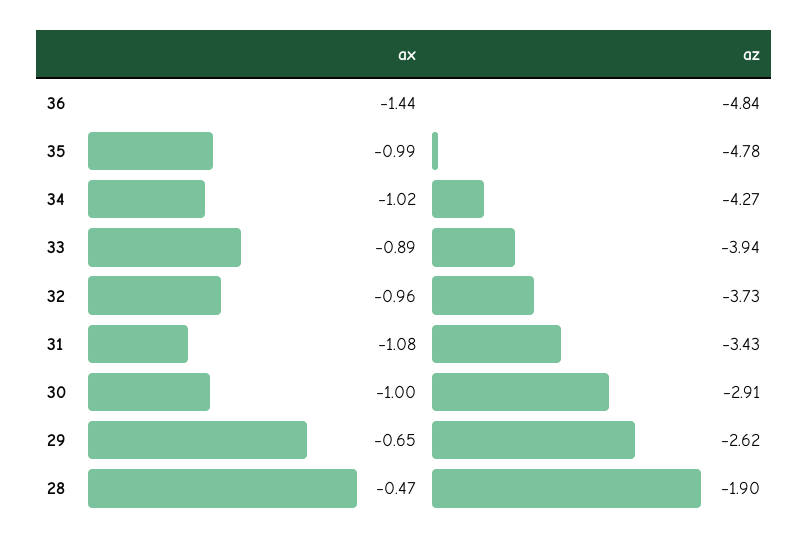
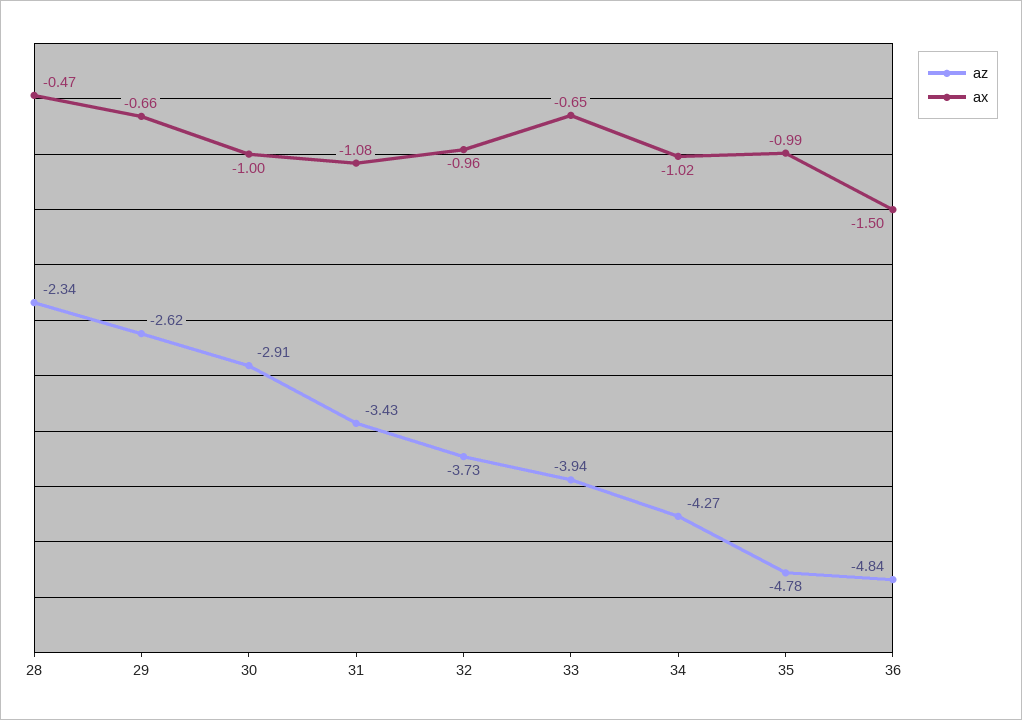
ax, 36: -1.44 -> -1.5
ax, 33: -0.89 -> -0.65
ax, 29: -0.65 -> -0.66
az, 28: -1.9 -> -2.34

